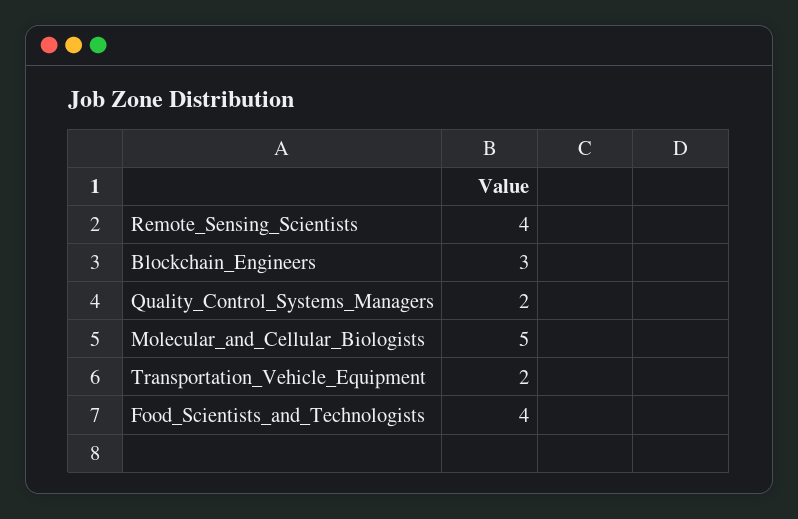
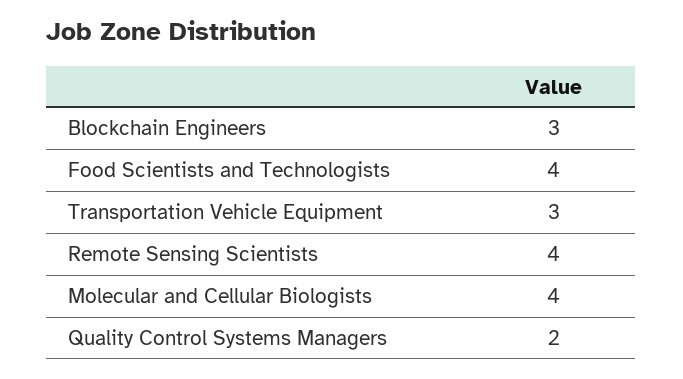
Molecular_and_Cellular_Biologists: 5 -> 4
Transportation_Vehicle_Equipment: 2 -> 3

